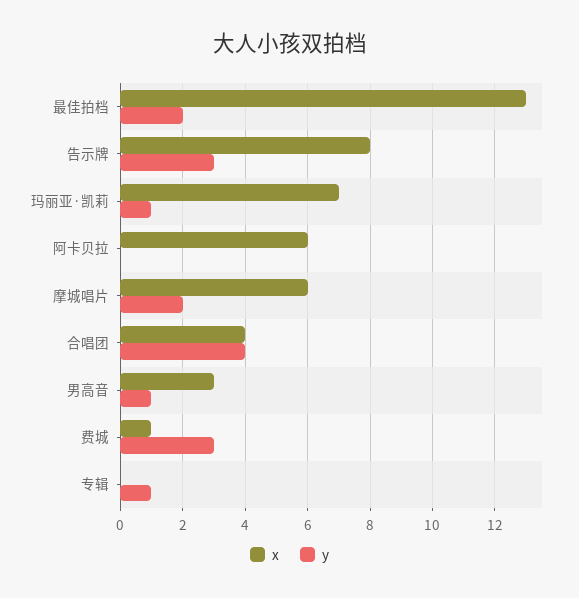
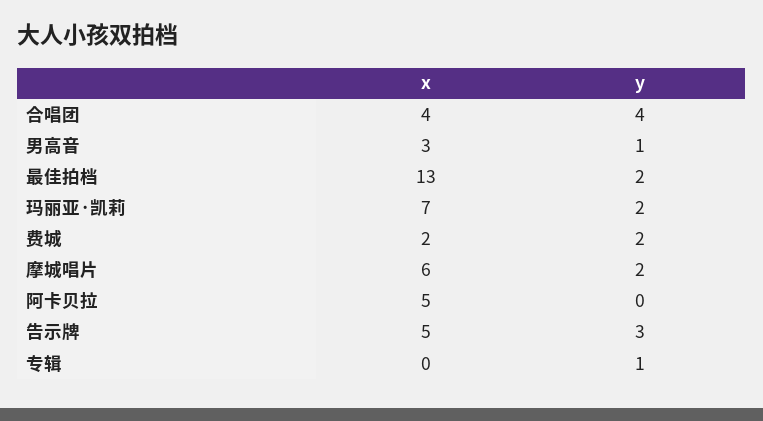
x, 告示牌: 8 -> 5
y, 玛丽亚·凯莉: 1 -> 2
x, 阿卡贝拉: 6 -> 5
x, 费城: 1 -> 2
y, 费城: 3 -> 2

